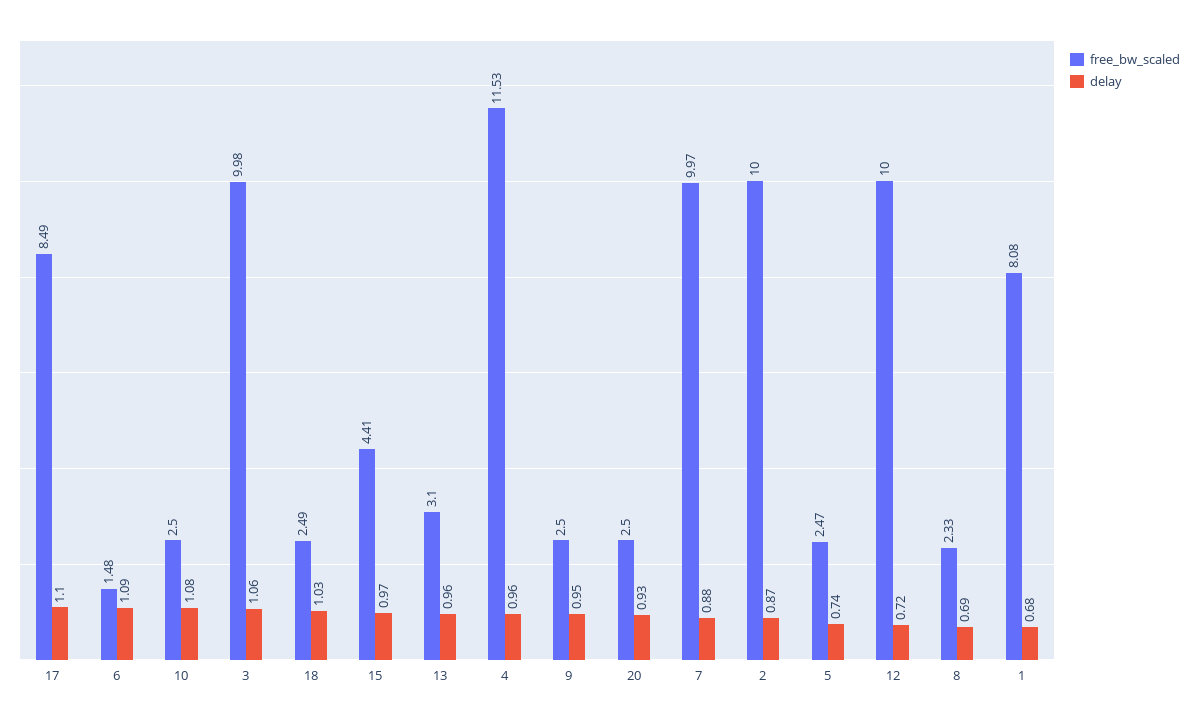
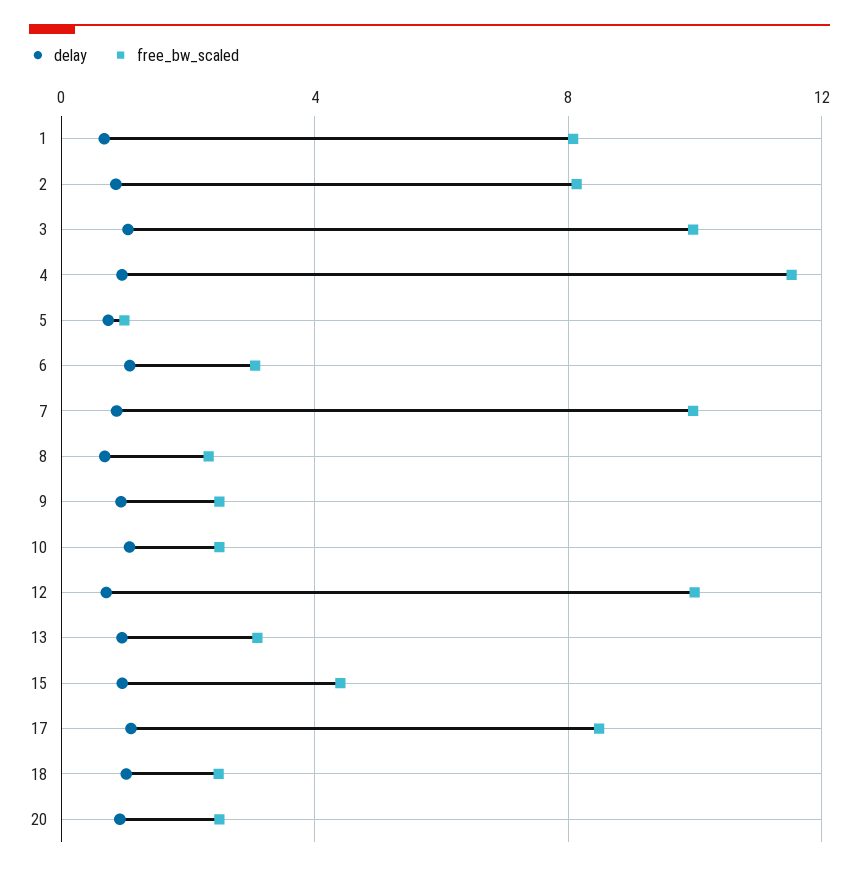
free_bw_scaled, 6: 1.48 -> 3
free_bw_scaled, 2: 10 -> 8
free_bw_scaled, 5: 2.47 -> 1

